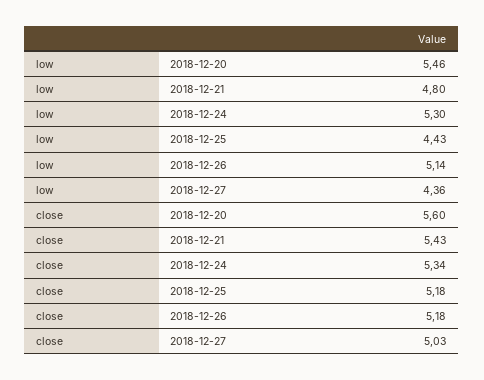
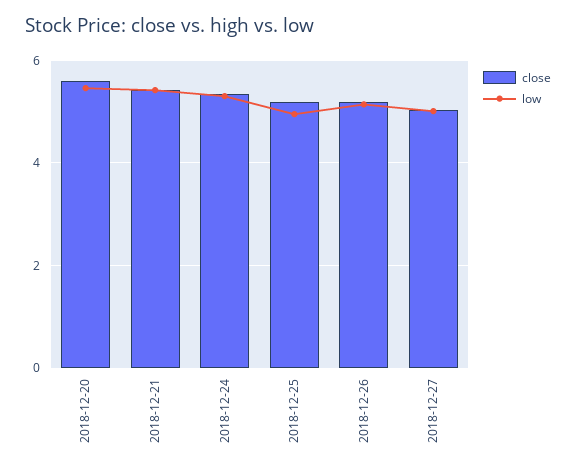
low, 2018-12-21: 4.8 -> 5.4
low, 2018-12-25: 4.43 -> 5
low, 2018-12-27: 4.36 -> 5

